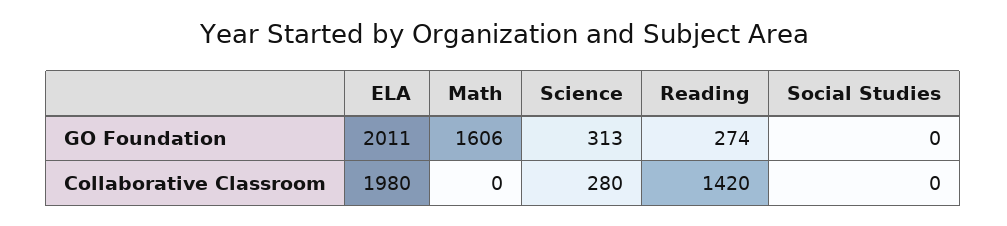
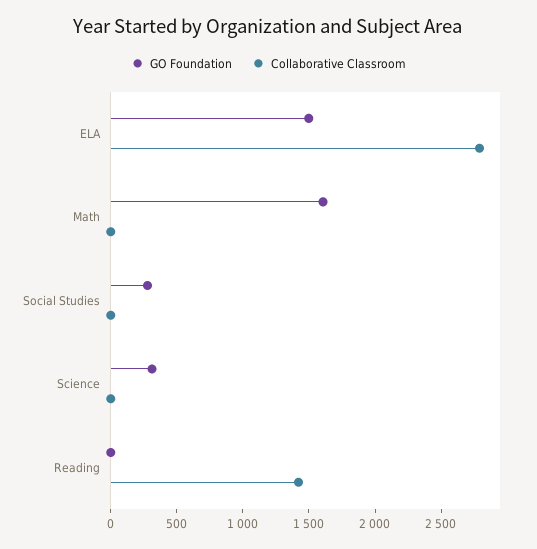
GO Foundation, ELA: 2011 -> 1500
GO Foundation, Reading: 274 -> 0
GO Foundation, Social Studies: 0 -> 300
Collaborative Classroom, ELA: 1980 -> 2800
Collaborative Classroom, Science: 280 -> 0

